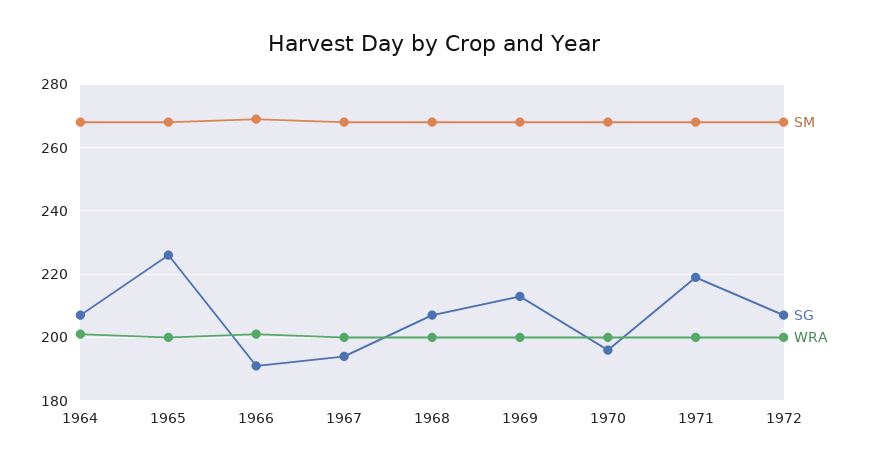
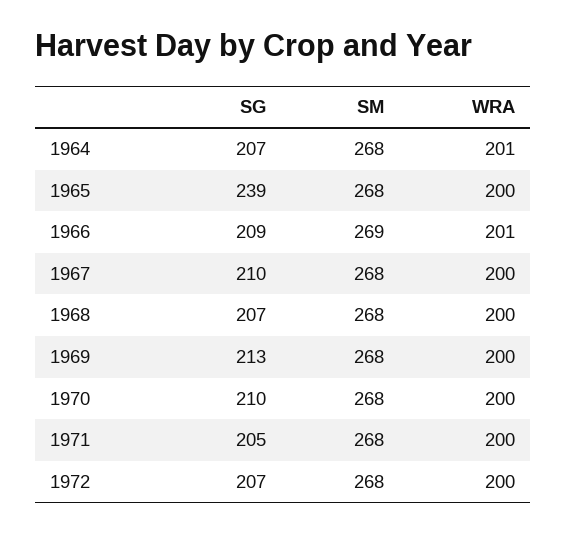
SG, 1965: 225 -> 239
SG, 1966: 190 -> 209
SG, 1967: 195 -> 210
SG, 1970: 195 -> 210
SG, 1971: 220 -> 205

